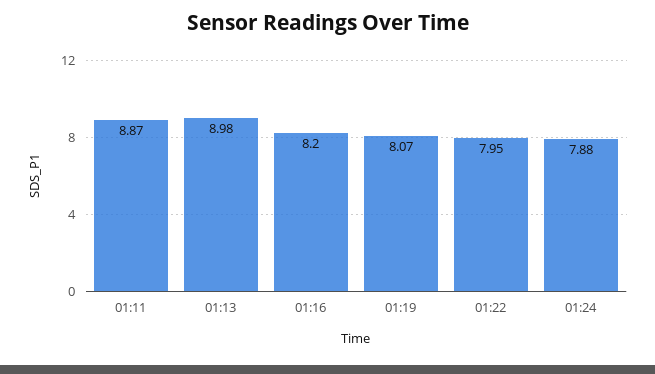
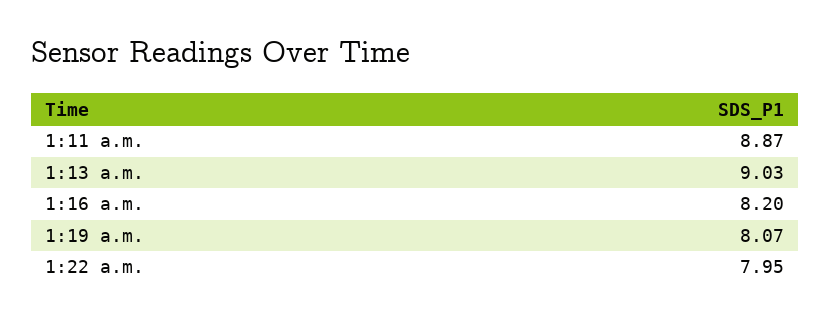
01:13: 8.98 -> 9.03
01:24: 7.88 -> none

